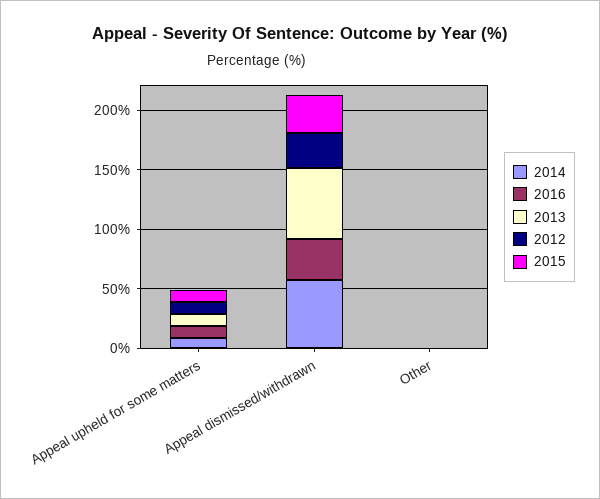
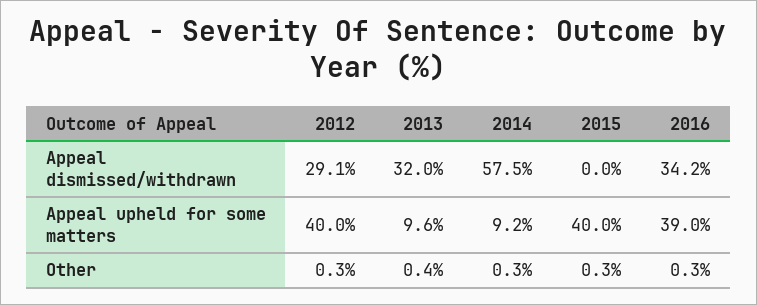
2016, Appeal upheld for some matters: 10 -> 39
2012, Appeal upheld for some matters: 10 -> 40
2015, Appeal upheld for some matters: 10 -> 40
2013, Appeal dismissed/withdrawn: 60 -> 32
2015, Appeal dismissed/withdrawn: 30 -> 0

